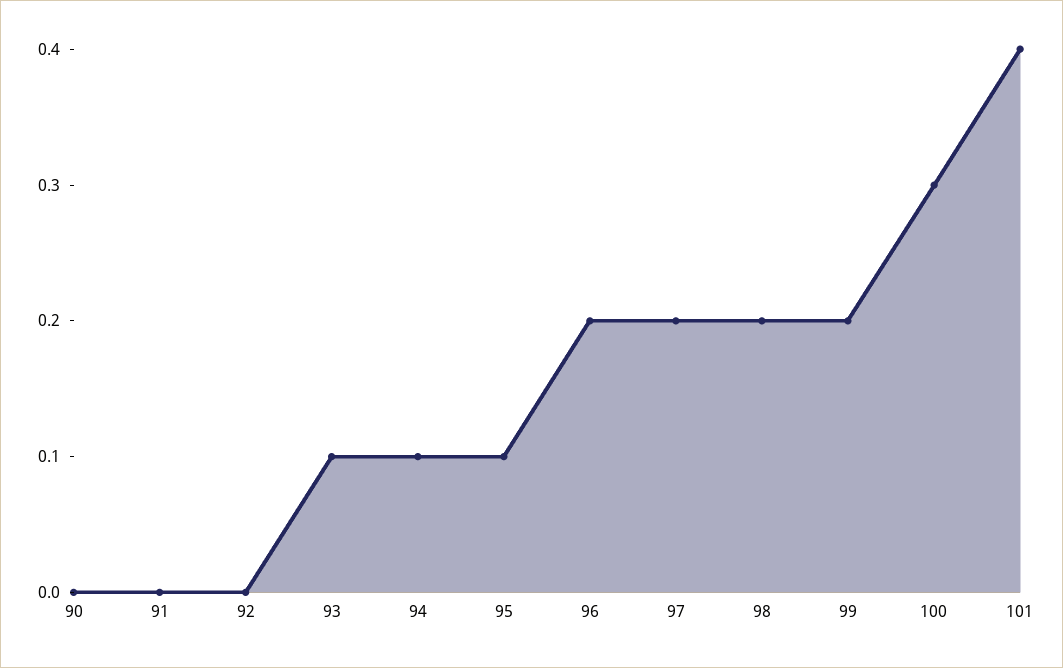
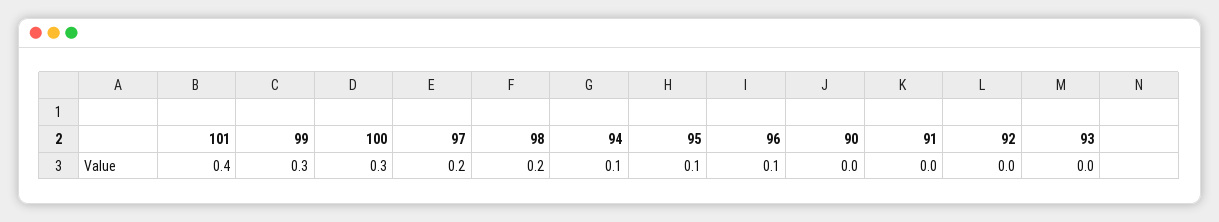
93: 0.1 -> 0
96: 0.2 -> 0.1
99: 0.2 -> 0.3

